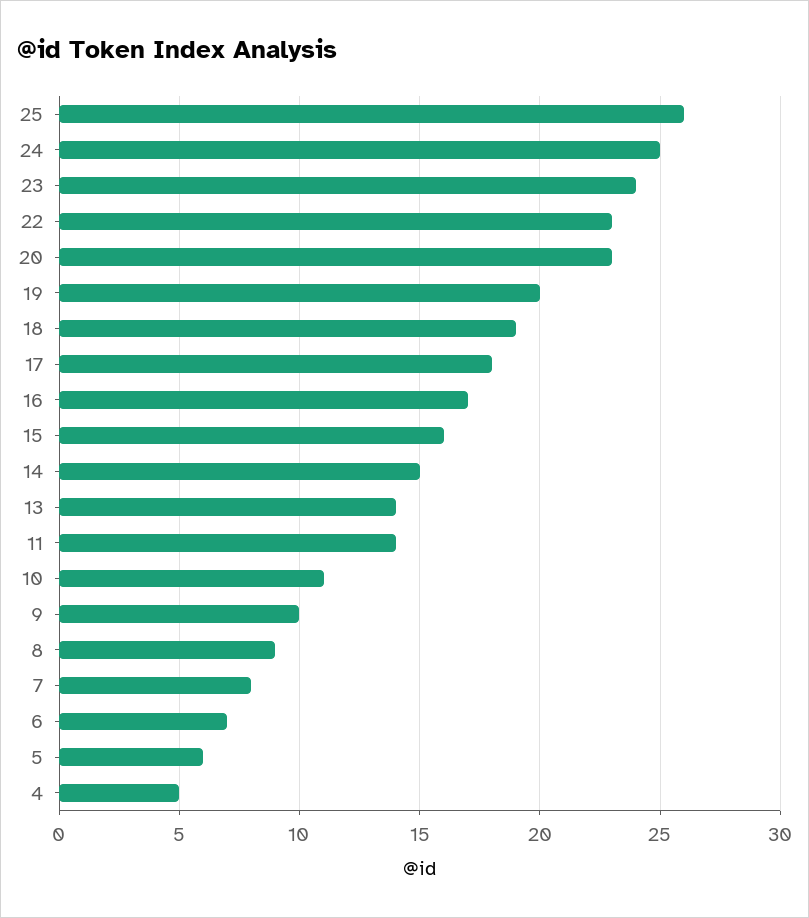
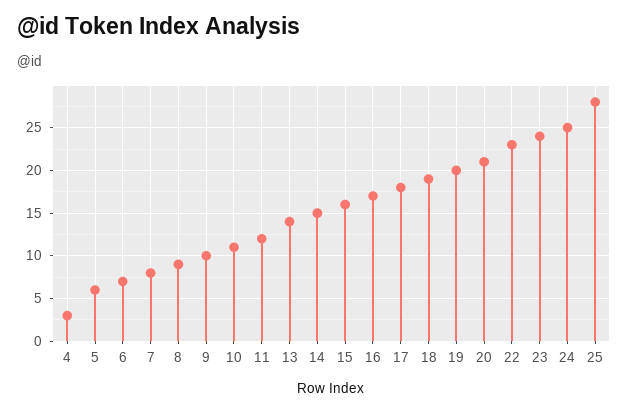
25: 26 -> 28
20: 23 -> 21
11: 14 -> 12
4: 5 -> 3

